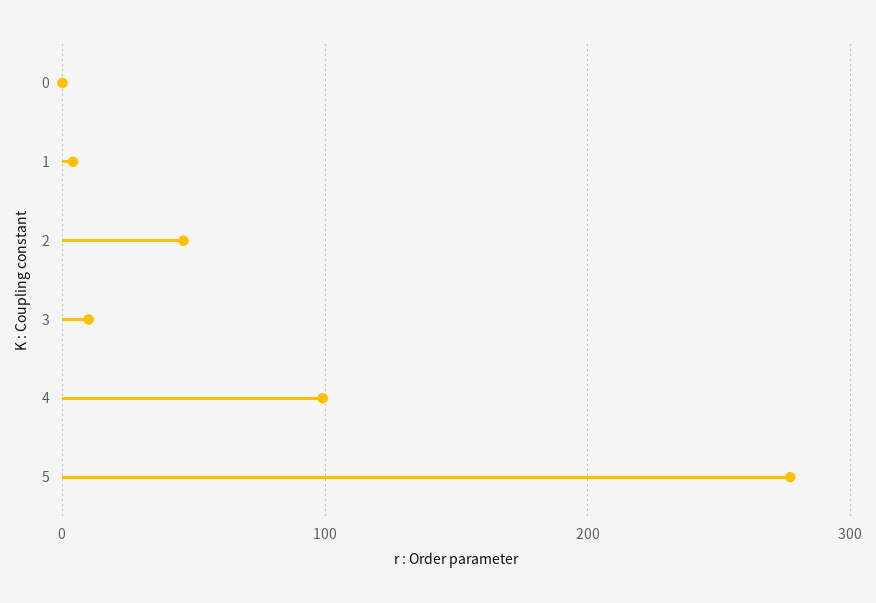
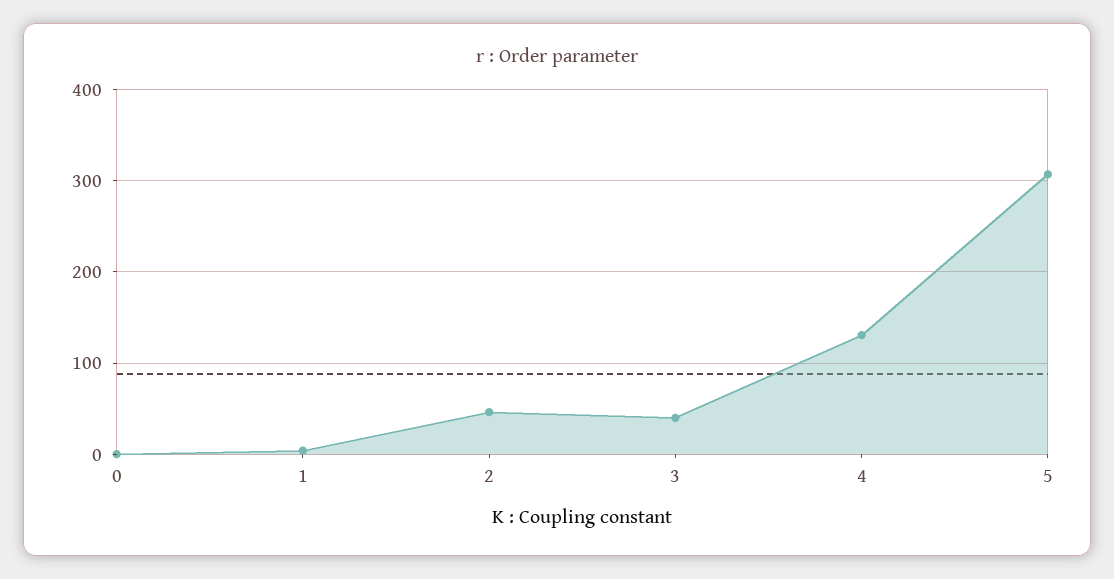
3: 10 -> 40
4: 100 -> 130
5: 280 -> 310

